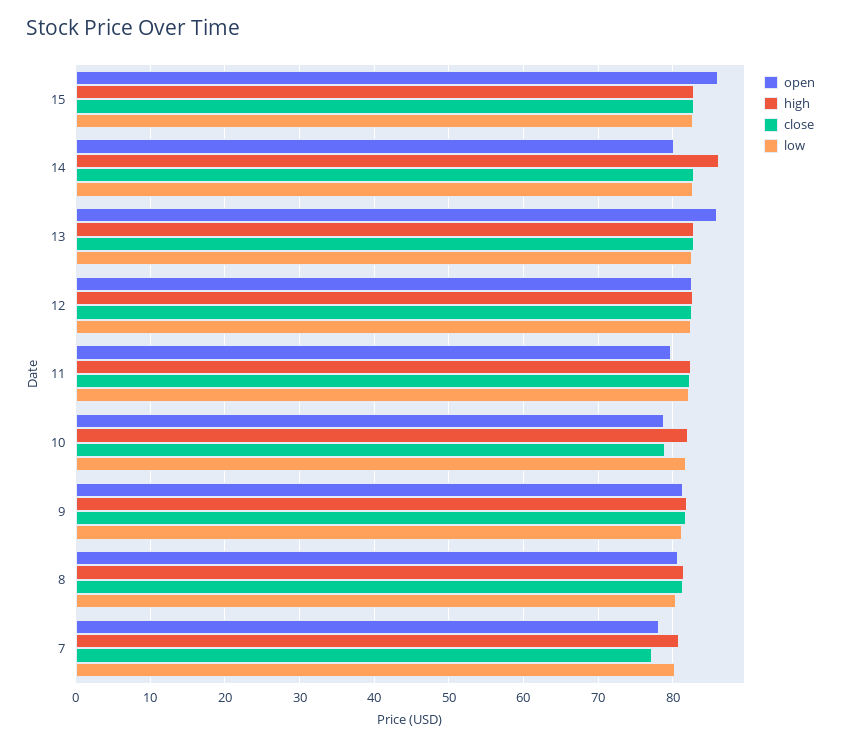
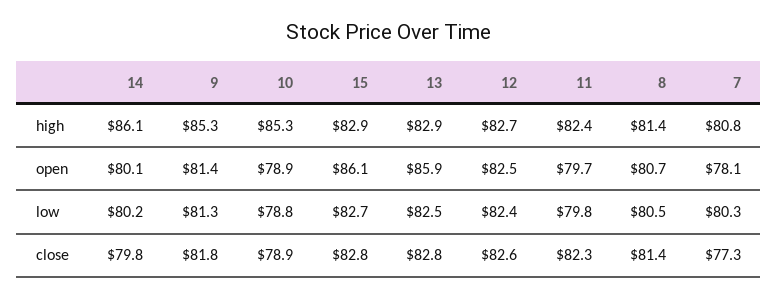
close, 14: 83 -> 79.8
low, 14: 83 -> 80.2
low, 11: 82 -> 79.8
high, 10: 82 -> 85.3
low, 10: 82 -> 78.8
high, 9: 82 -> 85.3

